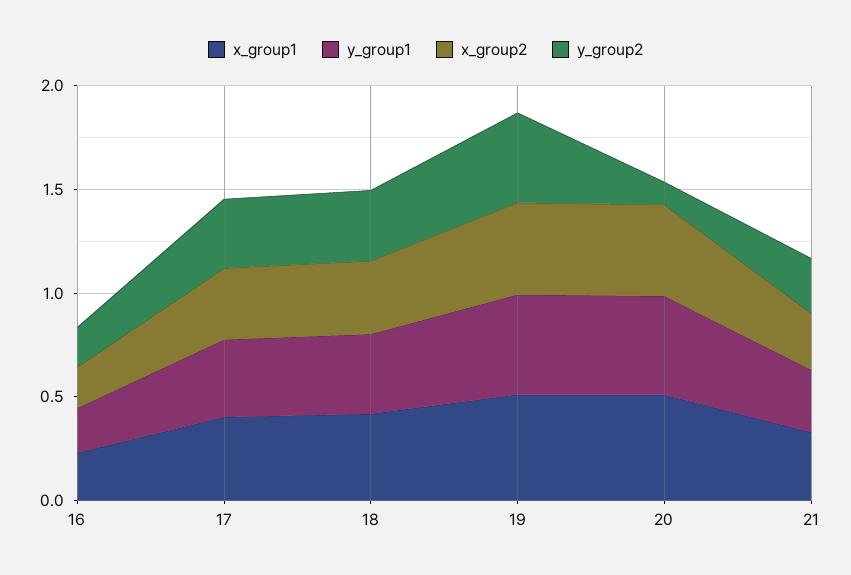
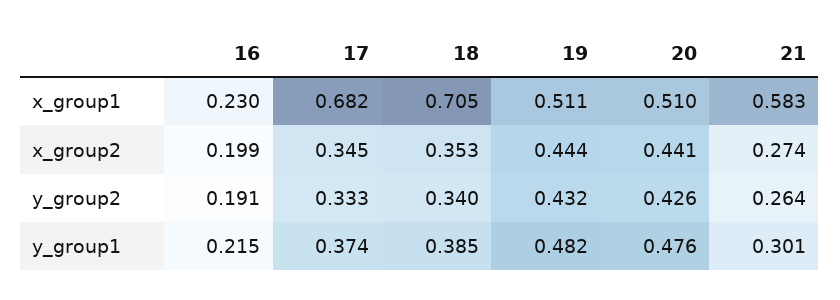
x_group1, 17: 0.4 -> 0.682
x_group1, 18: 0.4 -> 0.705
y_group2, 20: 0.1 -> 0.426
x_group1, 21: 0.3 -> 0.583

